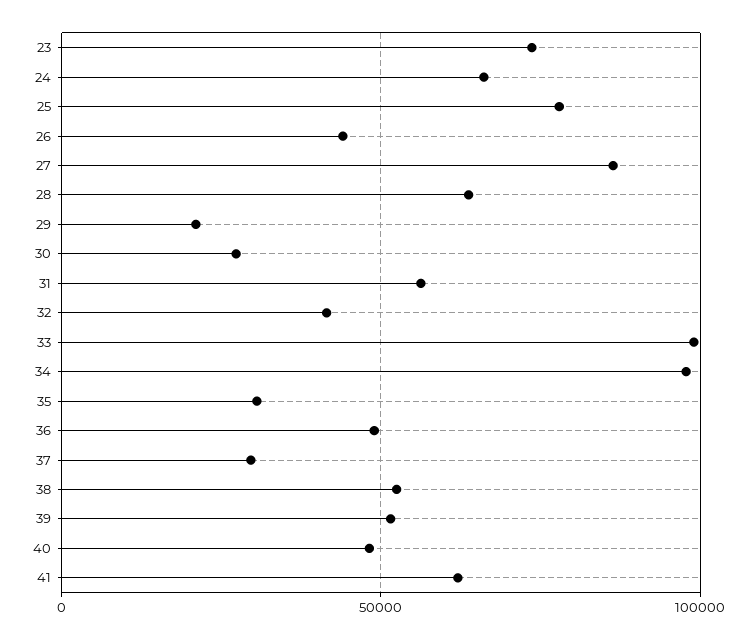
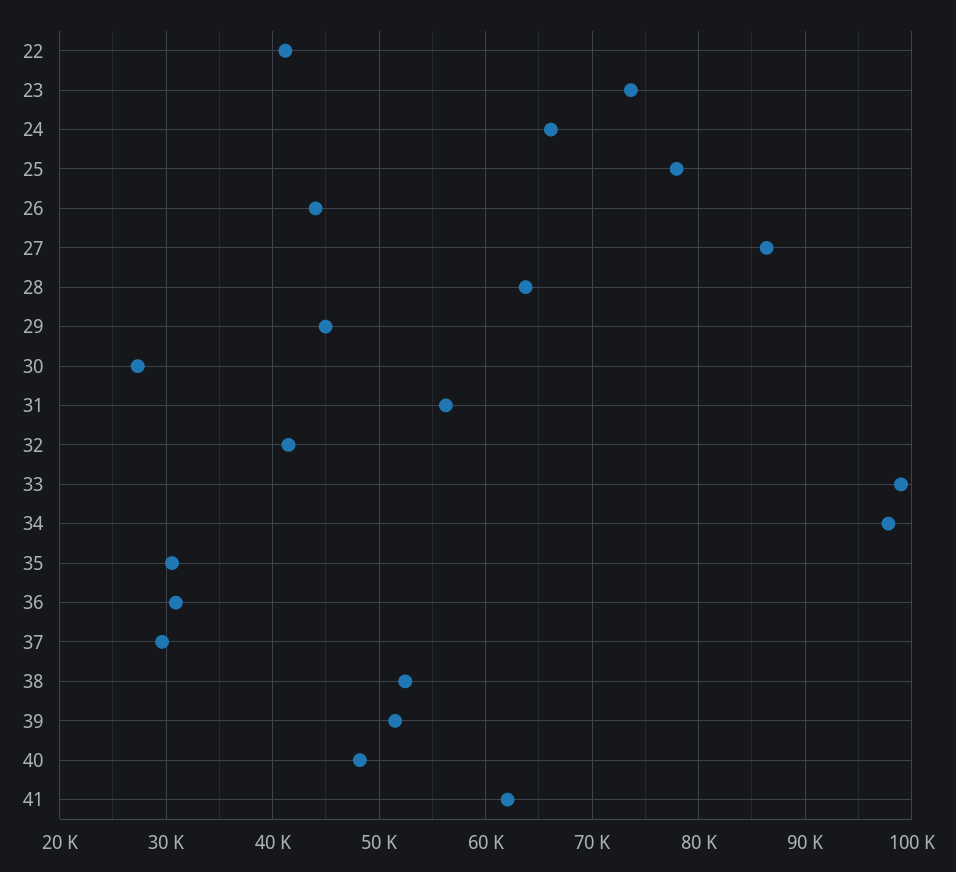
29: 20000 -> 45000
36: 50000 -> 31000
22: none -> 41000

